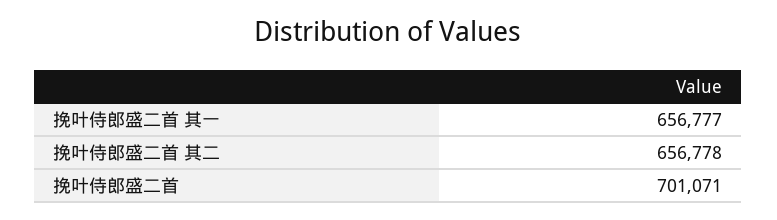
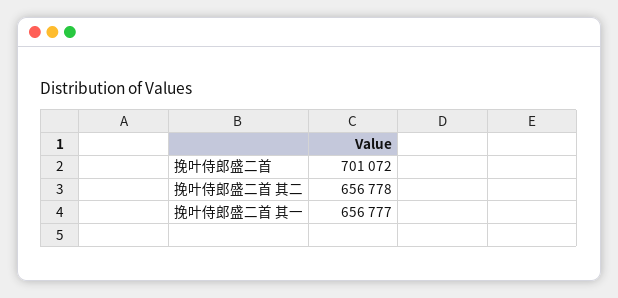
挽叶侍郎盛二首: 701071 -> 701072

